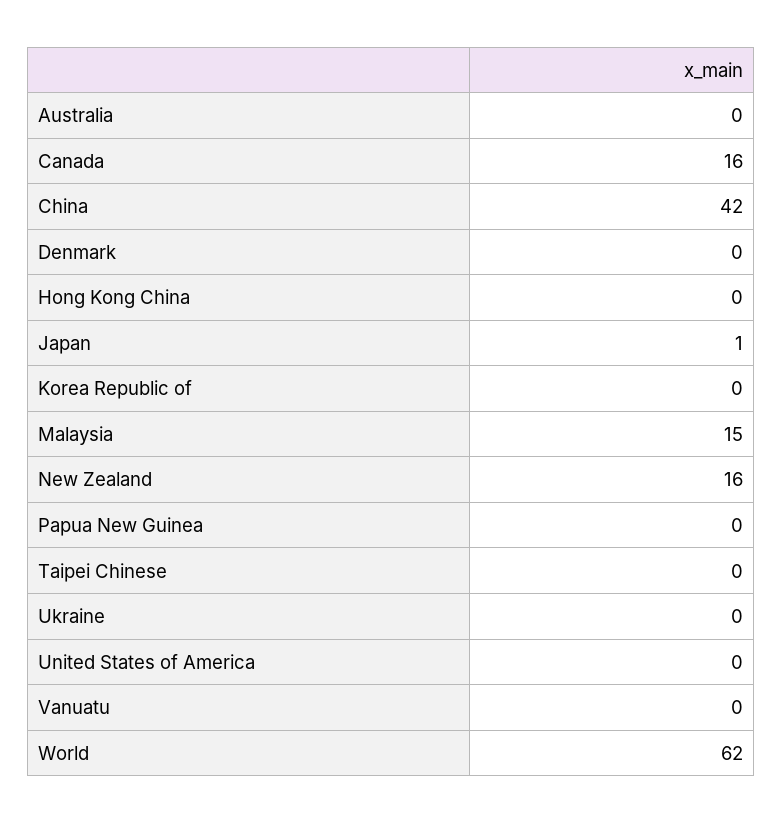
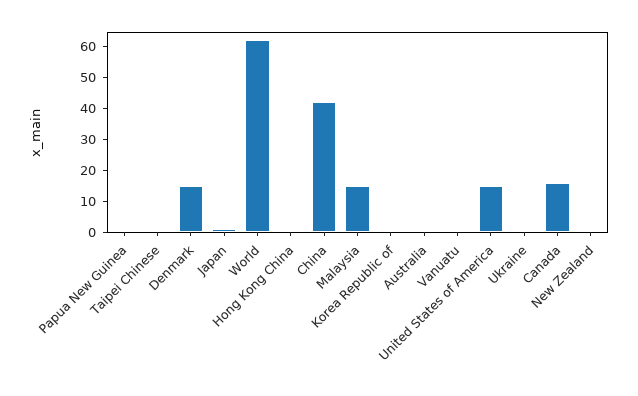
Denmark: 0 -> 15
New Zealand: 16 -> 0
United States of America: 0 -> 15

